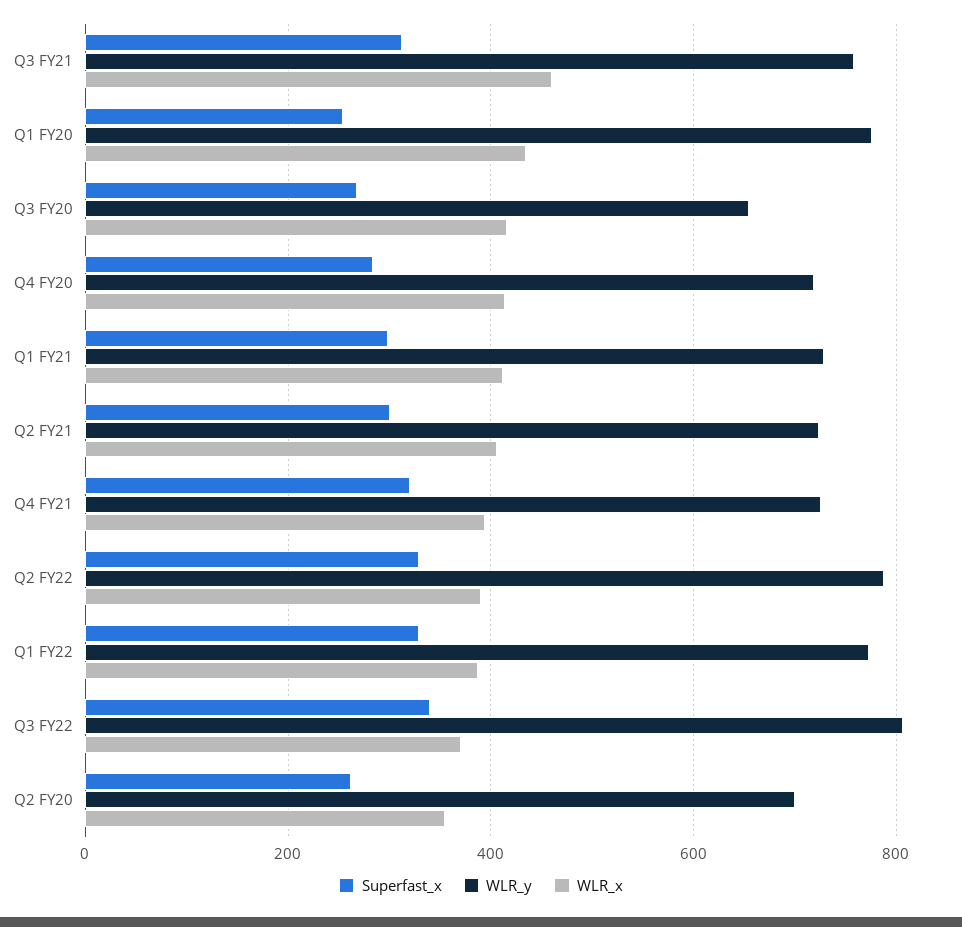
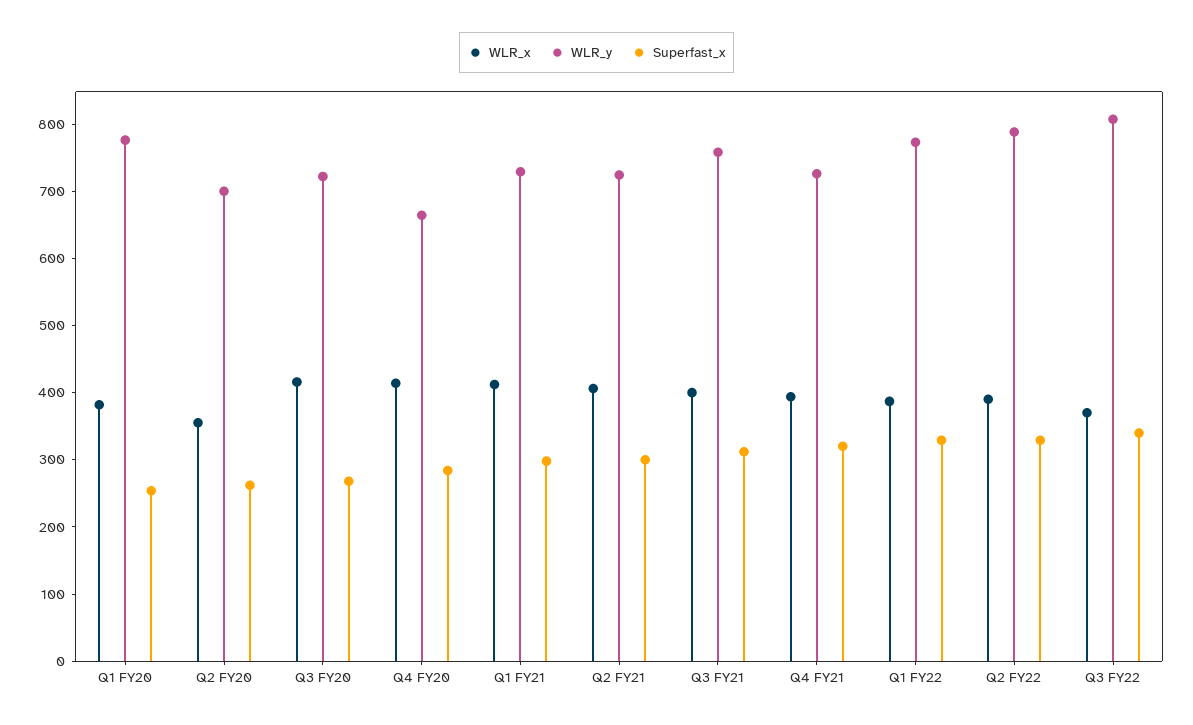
WLR_x, Q3 FY21: 460 -> 400
WLR_x, Q1 FY20: 440 -> 380
WLR_y, Q3 FY20: 660 -> 720
WLR_y, Q4 FY20: 720 -> 660

